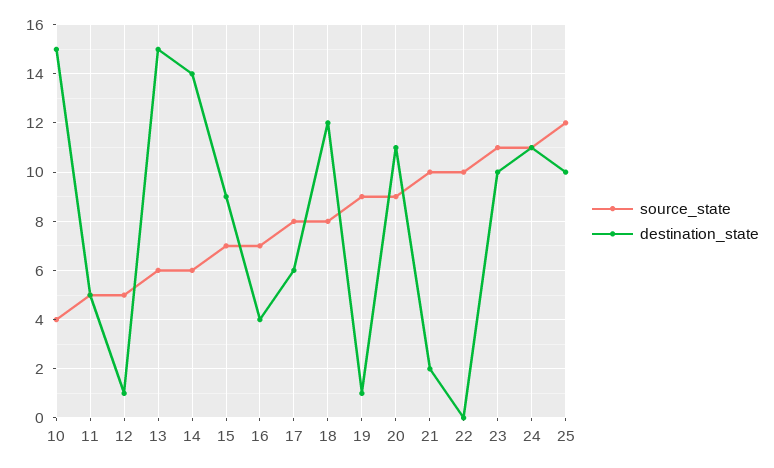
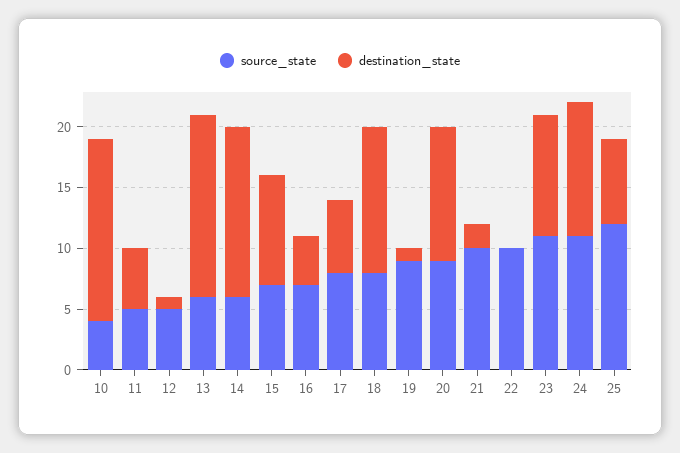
destination_state, 25: 10 -> 7

